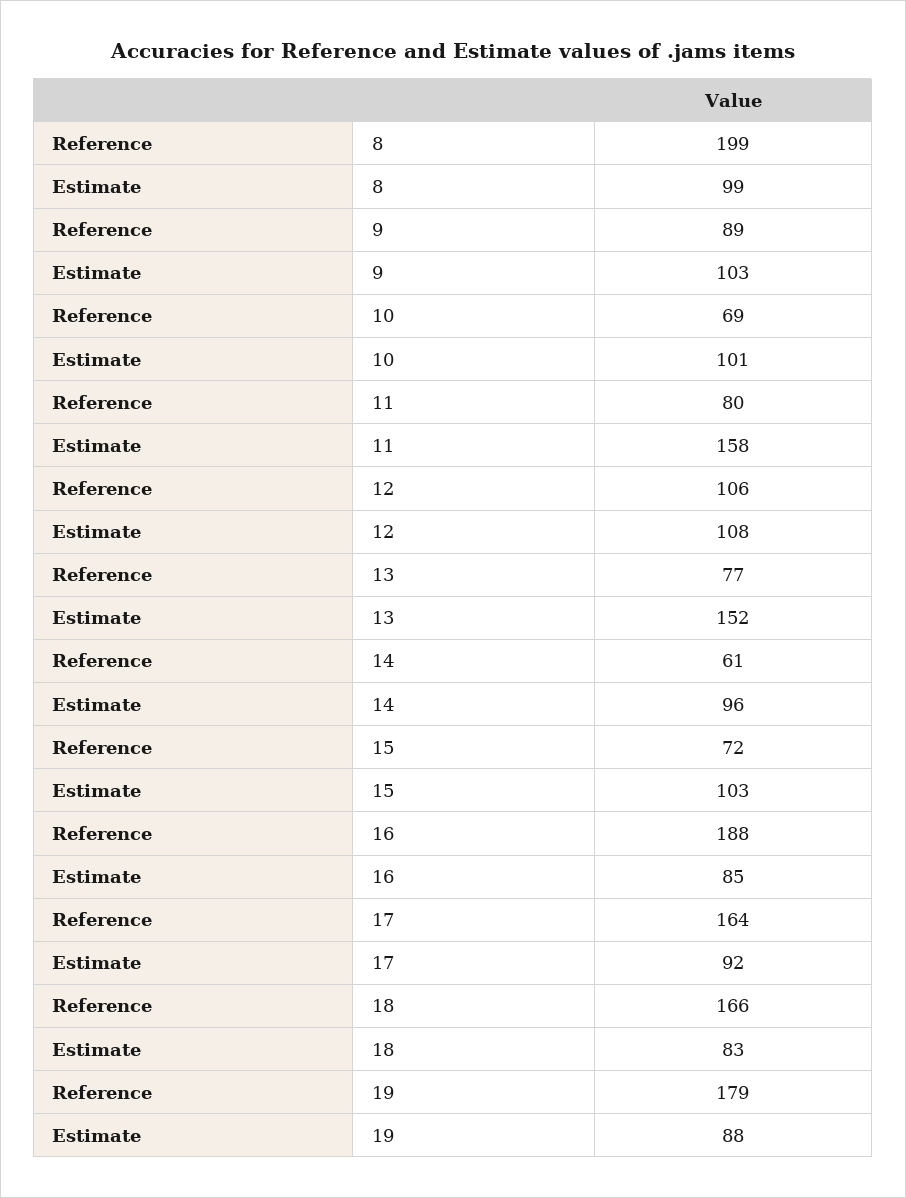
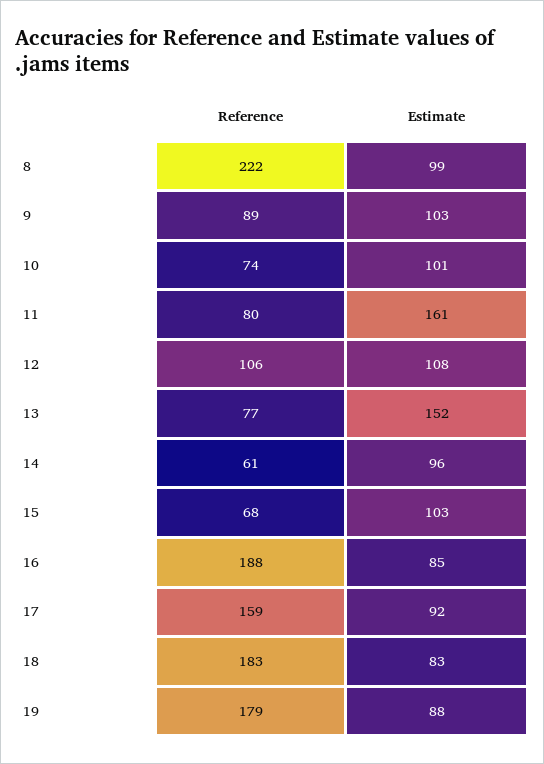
Reference, 8: 199 -> 222
Reference, 10: 69 -> 74
Estimate, 11: 158 -> 161
Reference, 15: 72 -> 68
Reference, 17: 164 -> 159
Reference, 18: 166 -> 183

